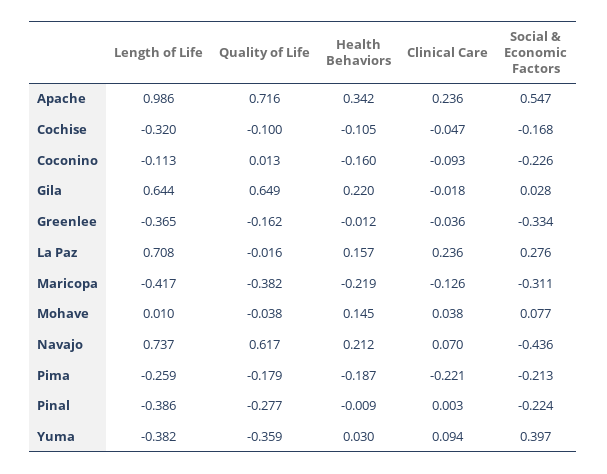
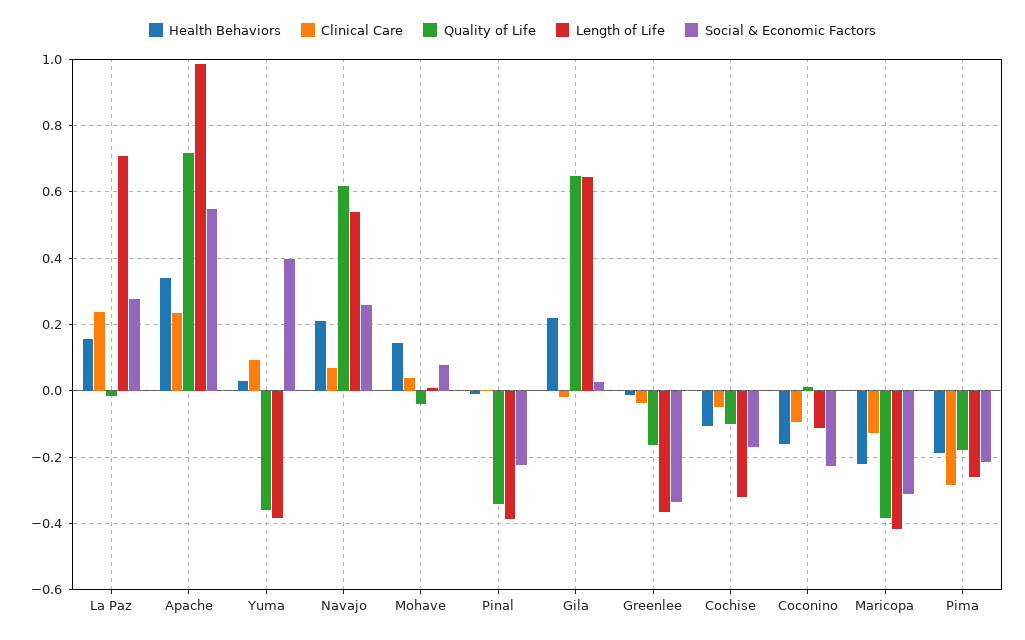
Length of Life, Navajo: 0.737 -> 0.54
Social & Economic Factors, Navajo: -0.436 -> 0.26
Clinical Care, Pima: -0.221 -> -0.28
Quality of Life, Pinal: -0.277 -> -0.34

